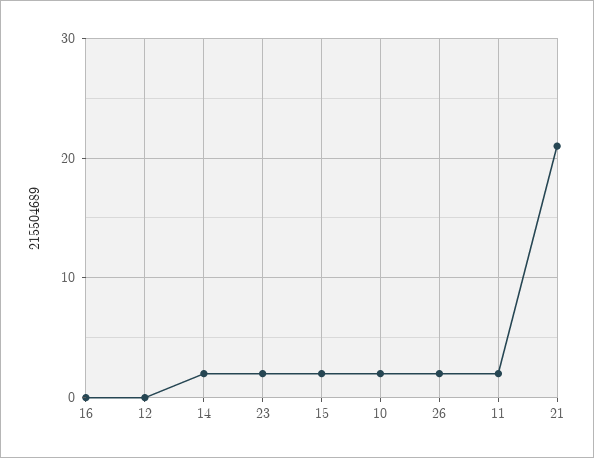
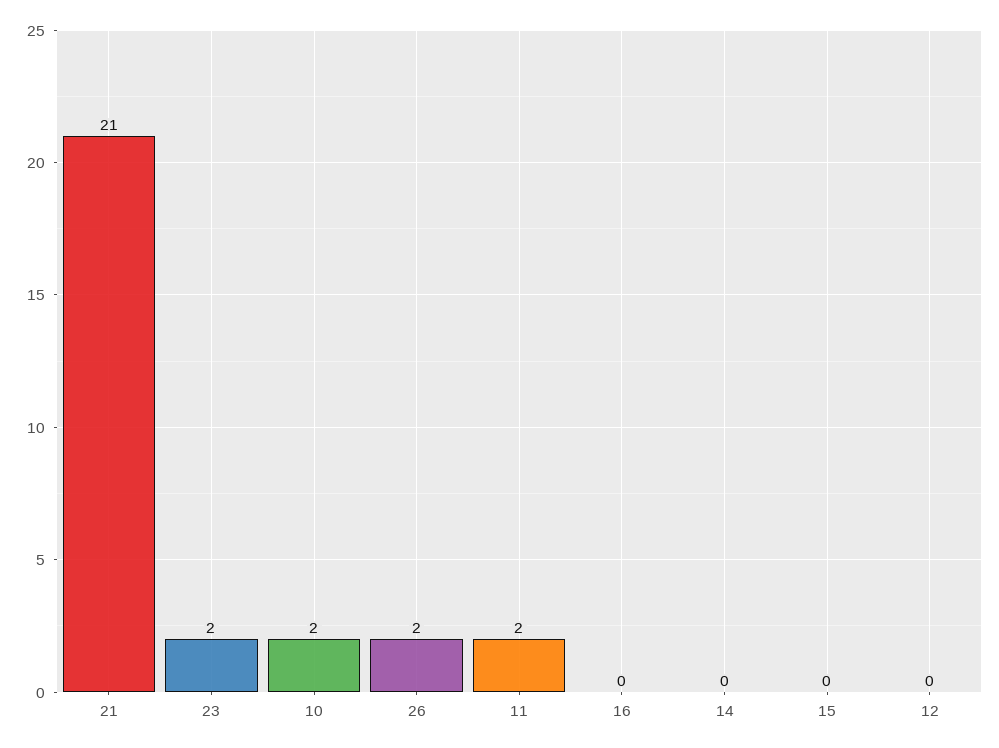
14: 2 -> 0
15: 2 -> 0

